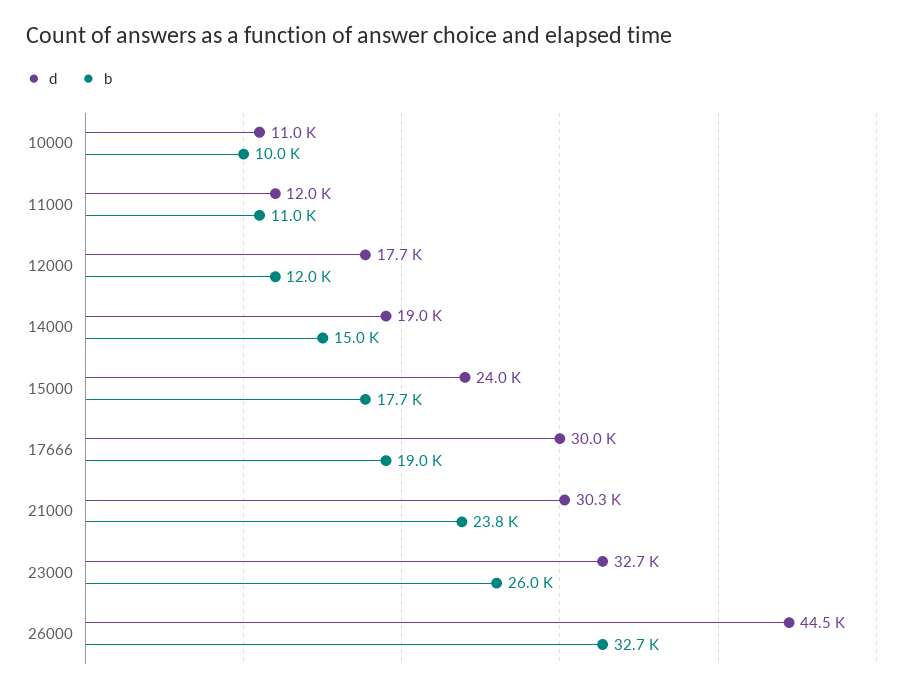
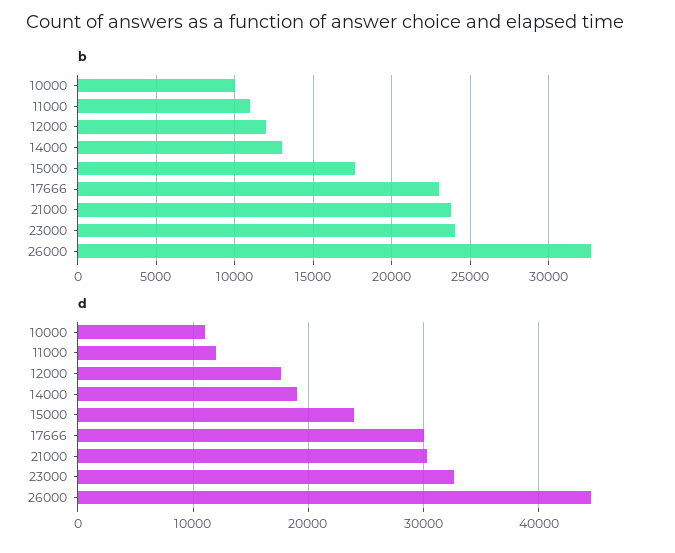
b, 14000: 15000 -> 13000
b, 17666: 19000 -> 23000
b, 23000: 26000 -> 24000

